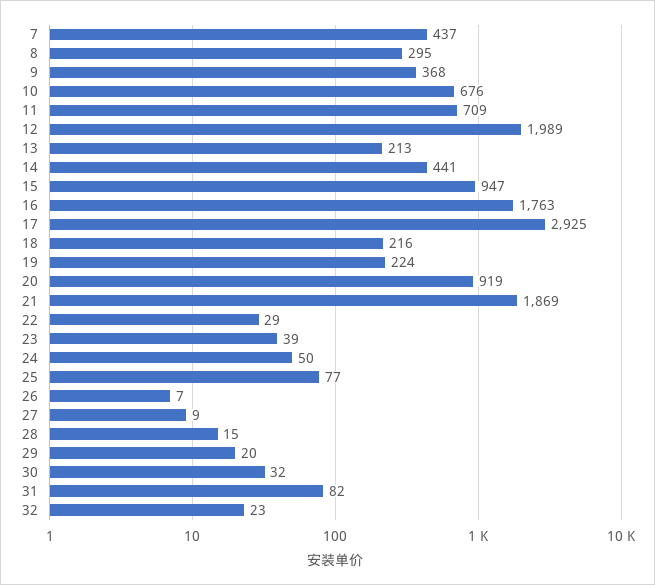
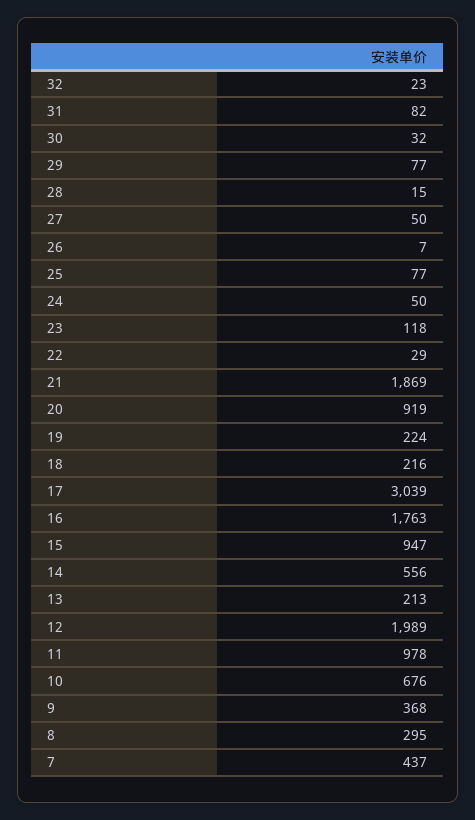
11: 709 -> 978
14: 441 -> 556
17: 2925 -> 3039
23: 39 -> 118
27: 9 -> 50
29: 20 -> 77

